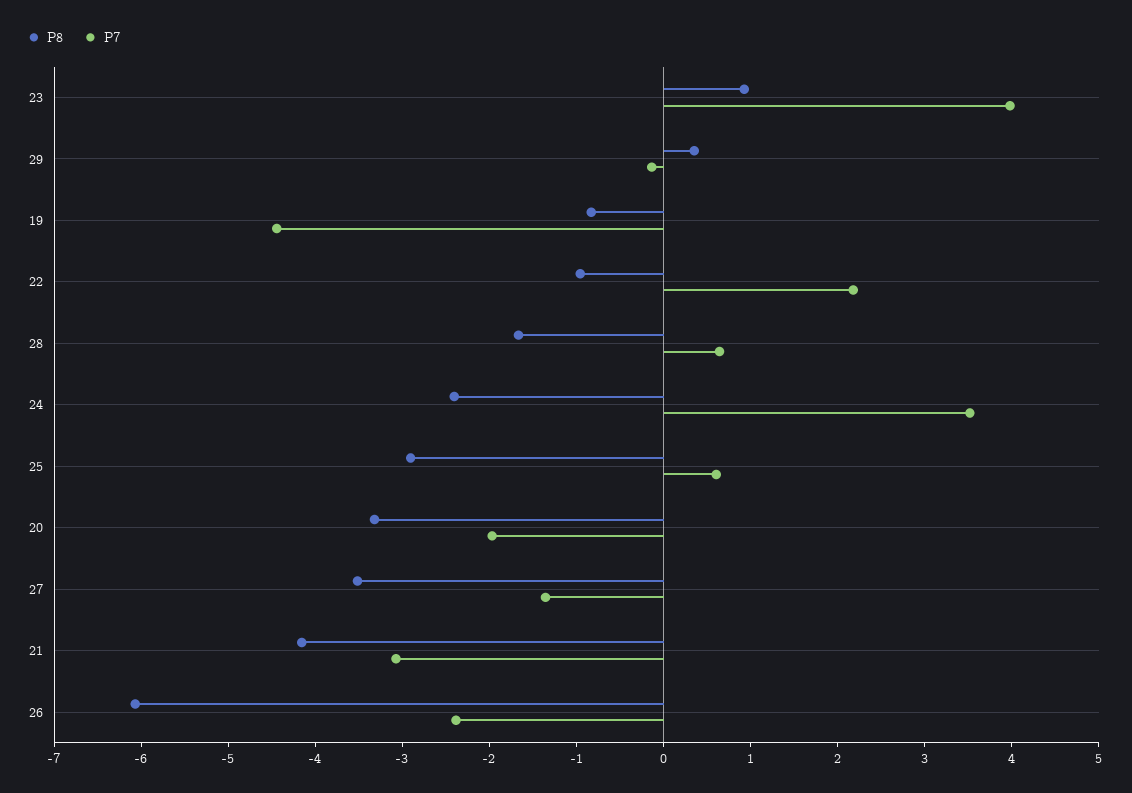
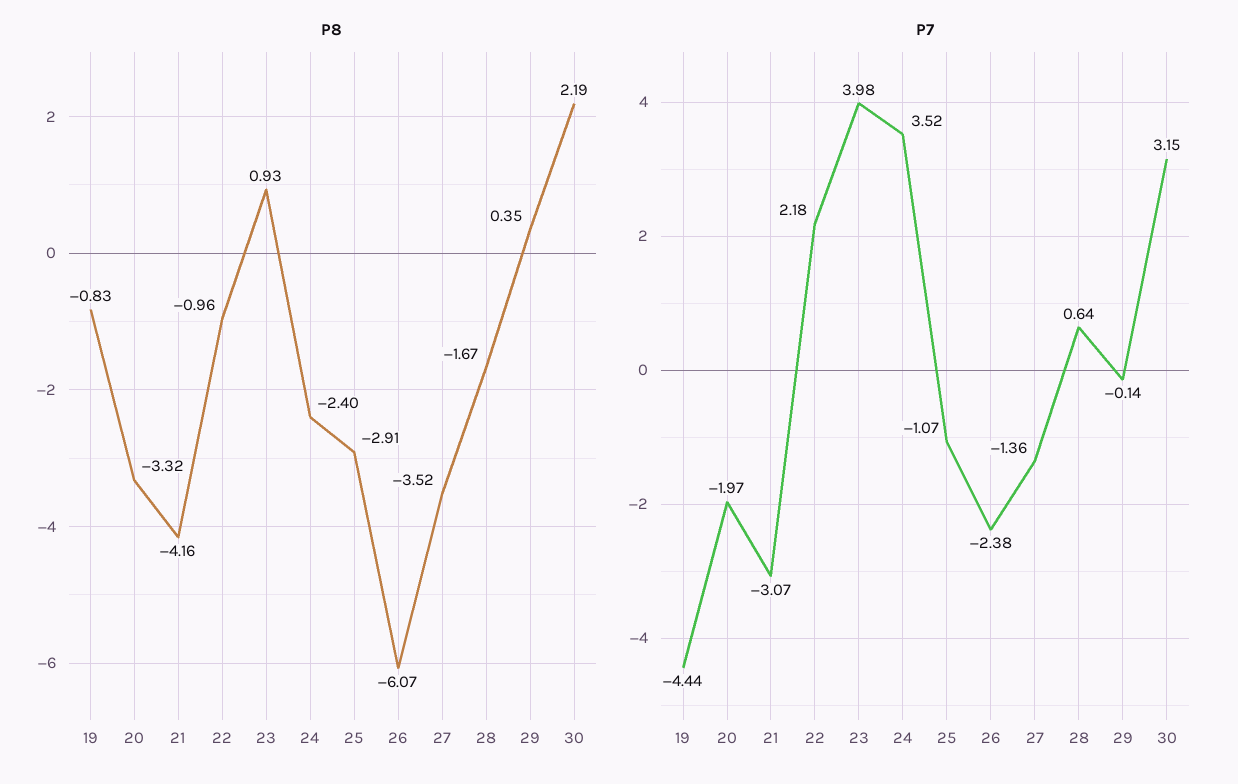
P7, 25: 0.6 -> -1.07
P8, 30: none -> 2.19
P7, 30: none -> 3.15

